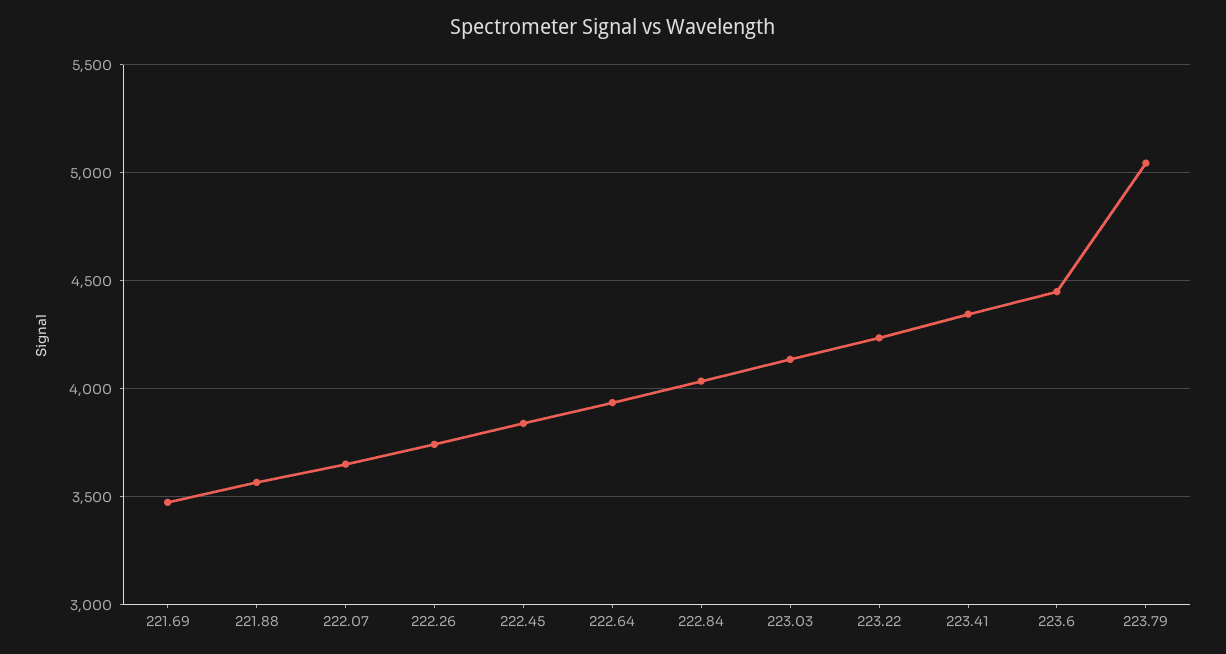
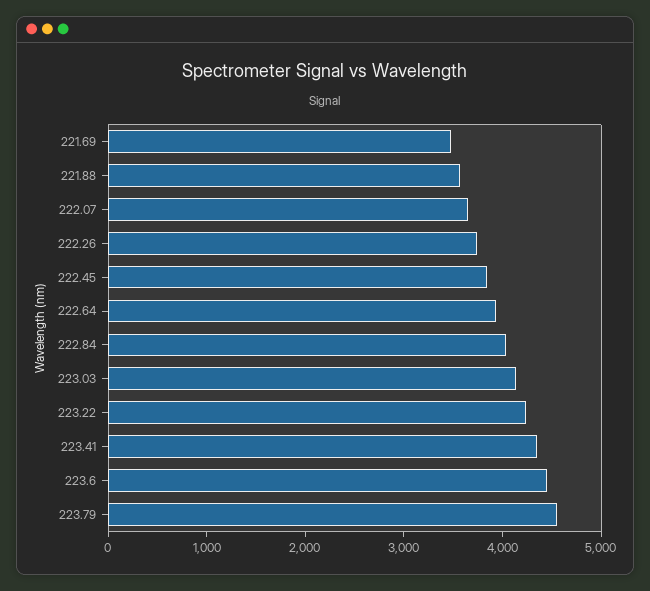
223.79: 5050 -> 4600

